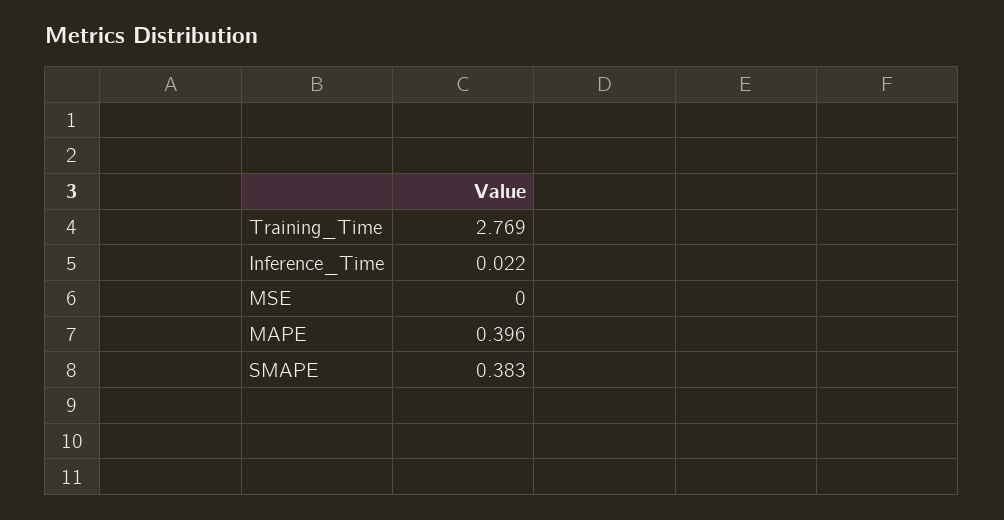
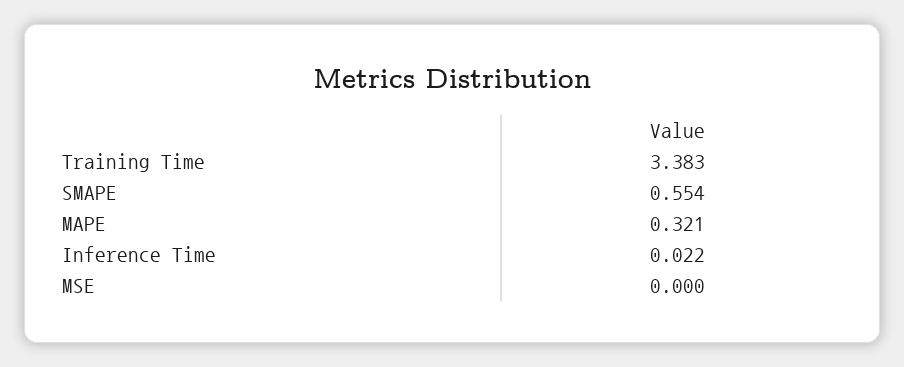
Training_Time: 2.769 -> 3.383
MAPE: 0.396 -> 0.321
SMAPE: 0.383 -> 0.554

